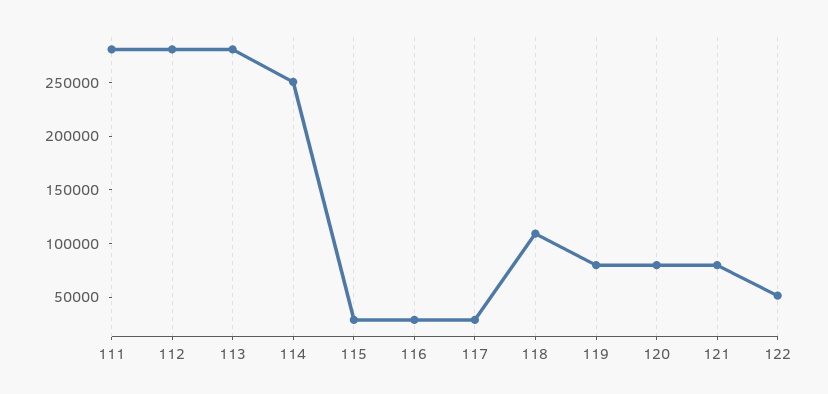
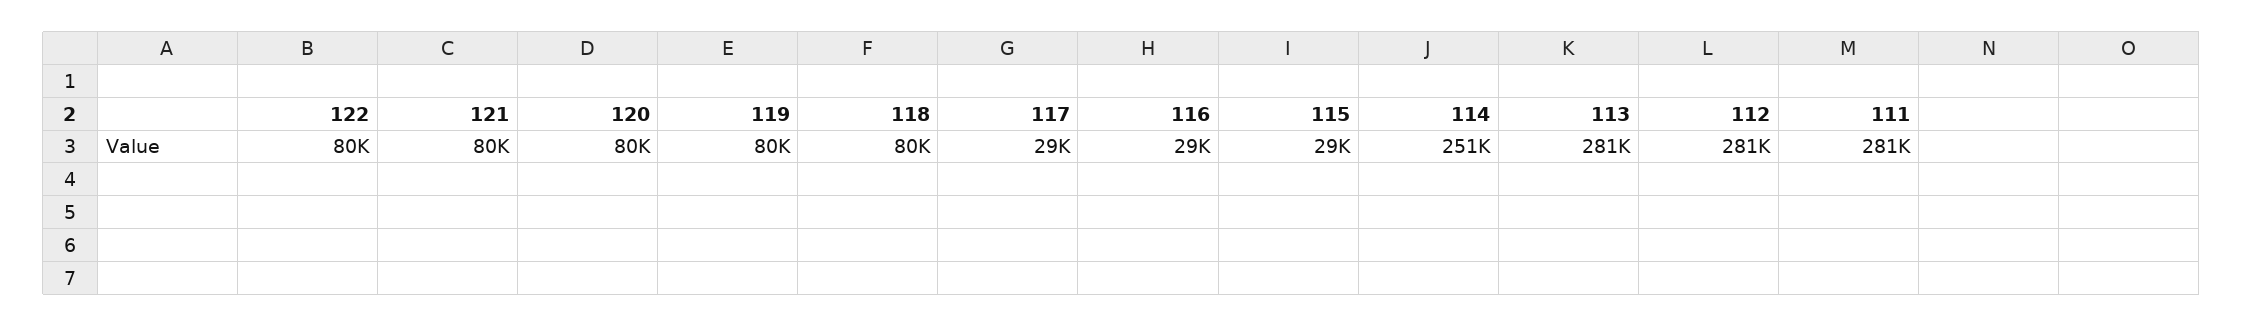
118: 110000 -> 80000
122: 50000 -> 80000

